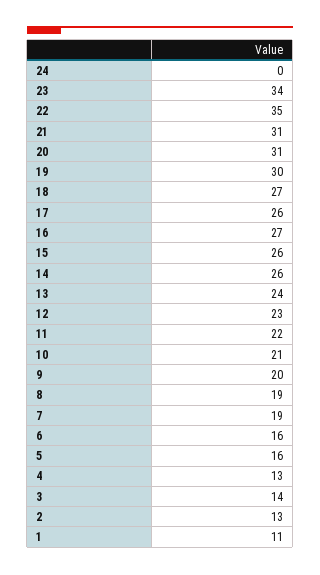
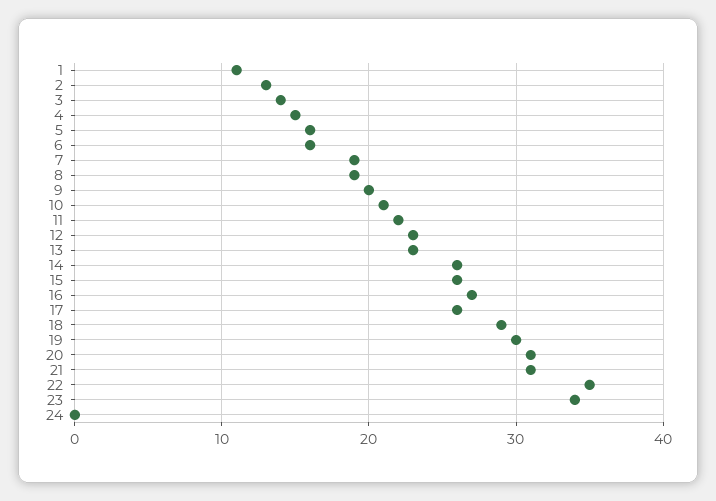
18: 27 -> 29
13: 24 -> 23
4: 13 -> 15

